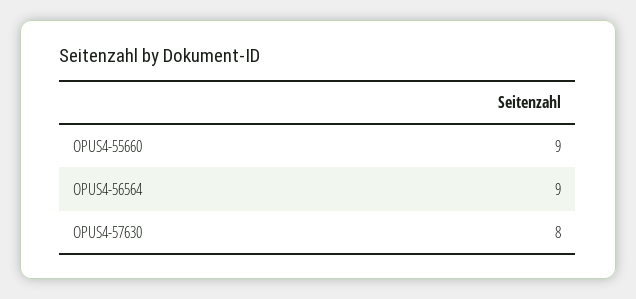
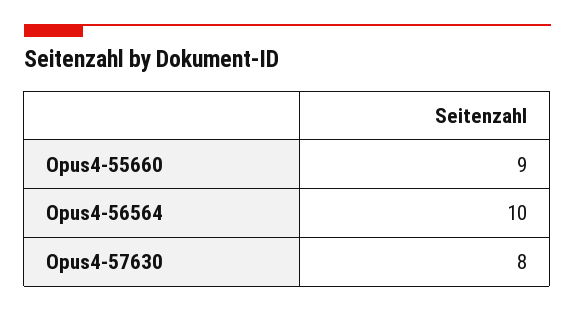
OPUS4-56564: 9 -> 10

